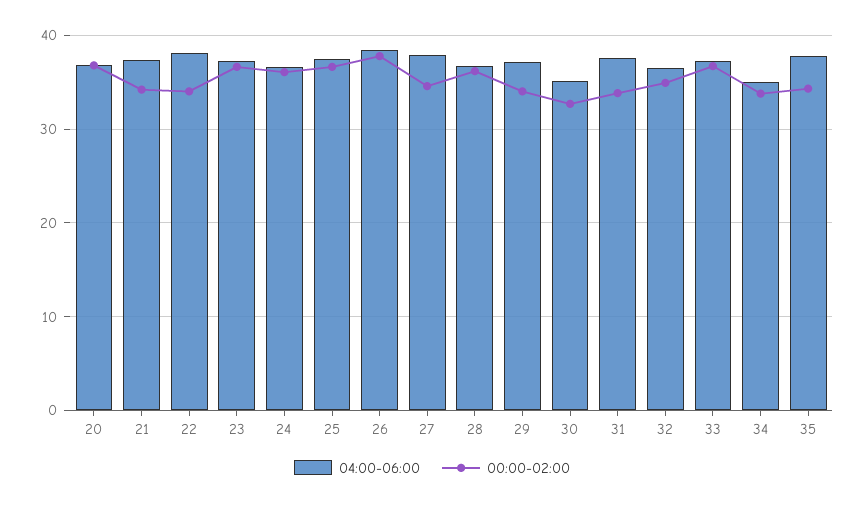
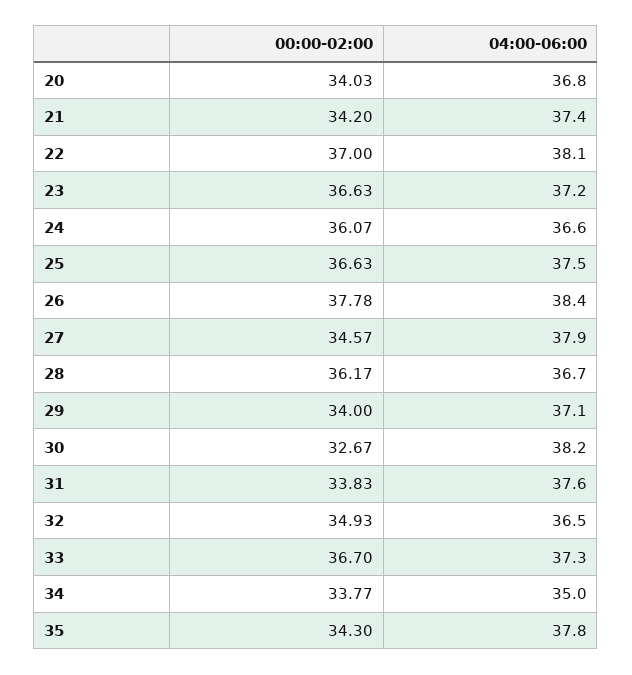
00:00-02:00, 20: 37 -> 34.03
00:00-02:00, 22: 34 -> 37
04:00-06:00, 30: 35 -> 38.2

